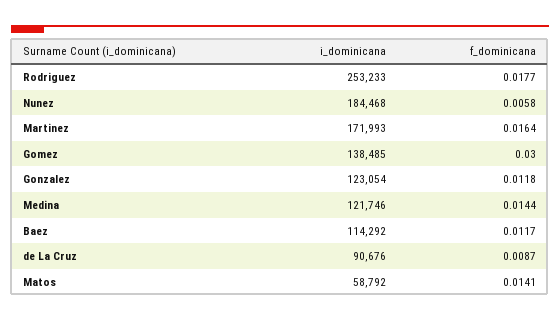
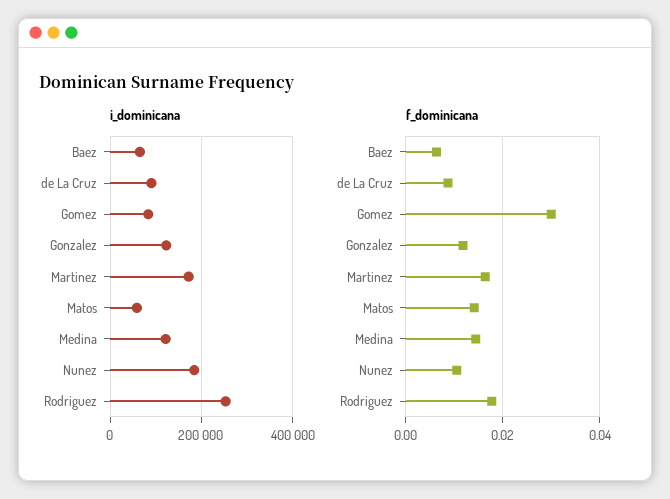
f_dominicana, Nunez: 0.0058 -> 0.01
i_dominicana, Gomez: 138485 -> 80000
i_dominicana, Baez: 114292 -> 60000
f_dominicana, Baez: 0.0117 -> 0.006

